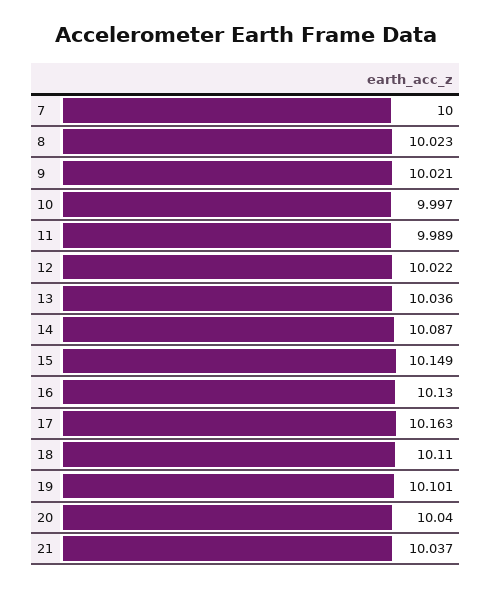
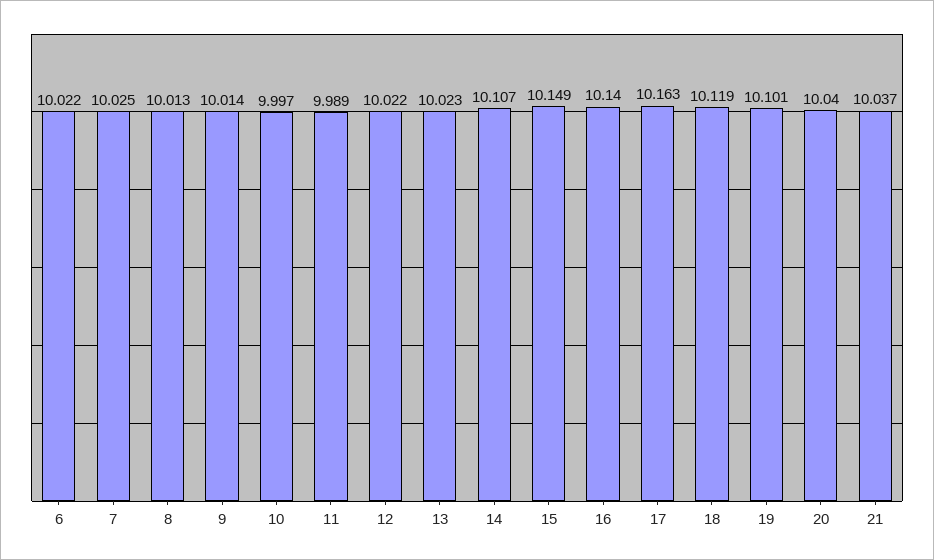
7: 10 -> 10.025
8: 10.023 -> 10.013
9: 10.021 -> 10.014
13: 10.036 -> 10.023
14: 10.087 -> 10.107
16: 10.13 -> 10.14
18: 10.11 -> 10.119
6: none -> 10.022

